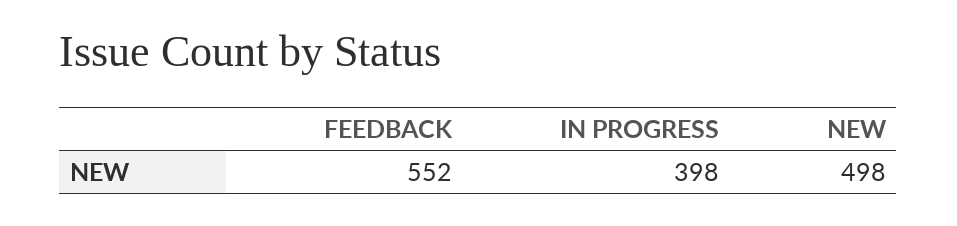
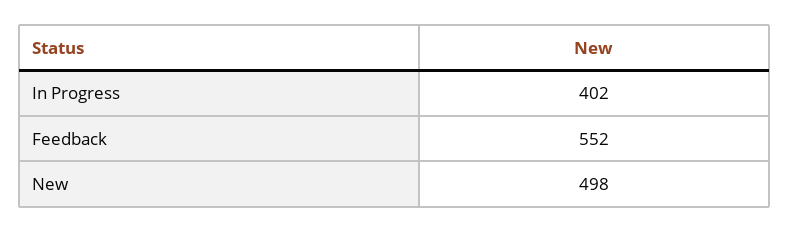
IN PROGRESS: 398 -> 402

